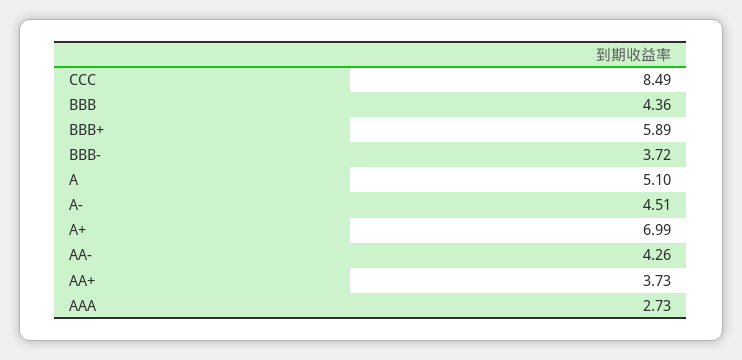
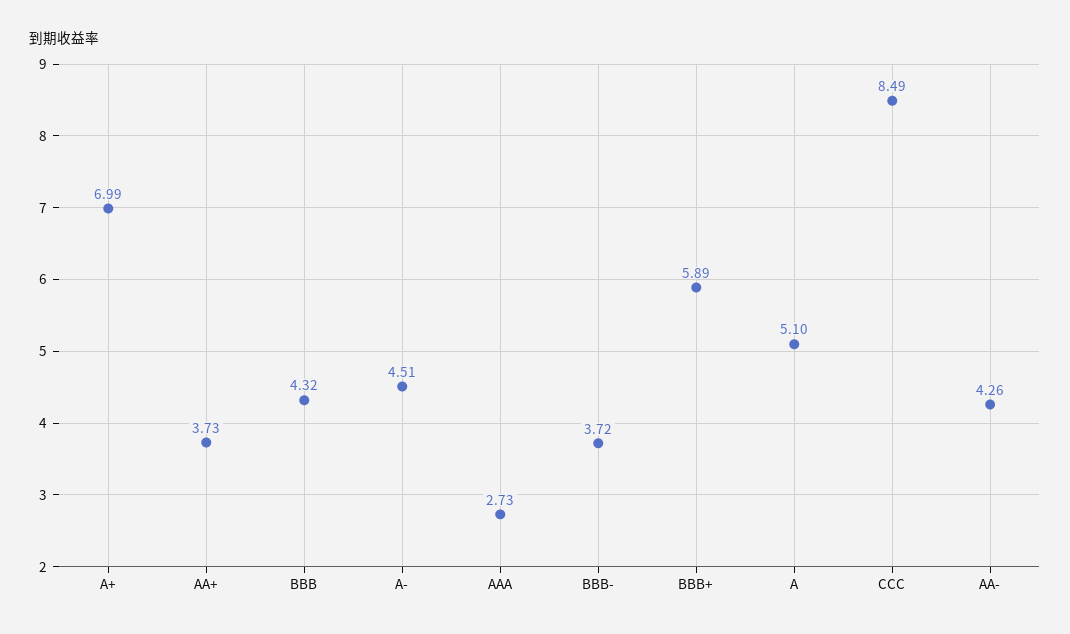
BBB: 4.36 -> 4.32

